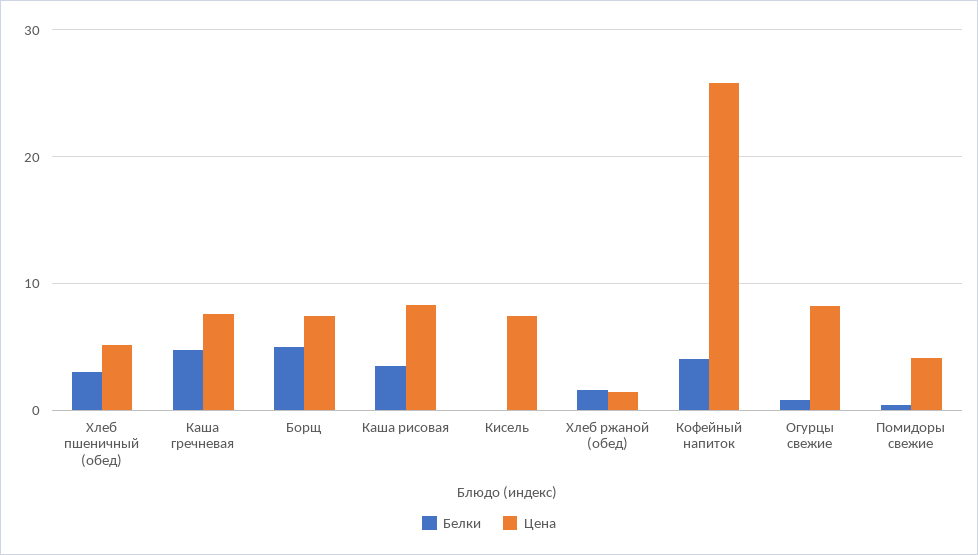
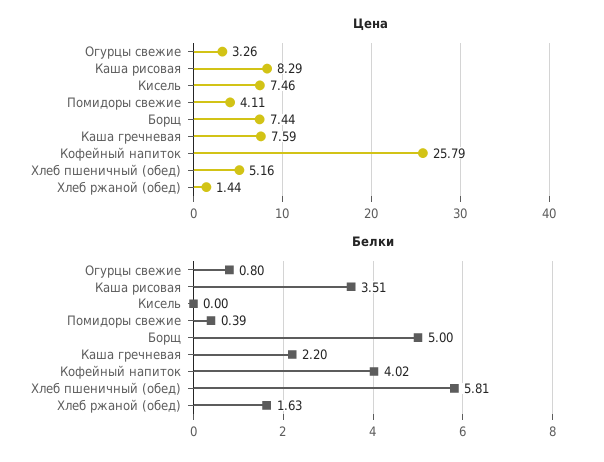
Белки, Хлеб пшеничный (обед): 3 -> 5.81
Белки, Каша гречневая: 5 -> 2.2
Цена, Огурцы свежие: 8 -> 3.26

